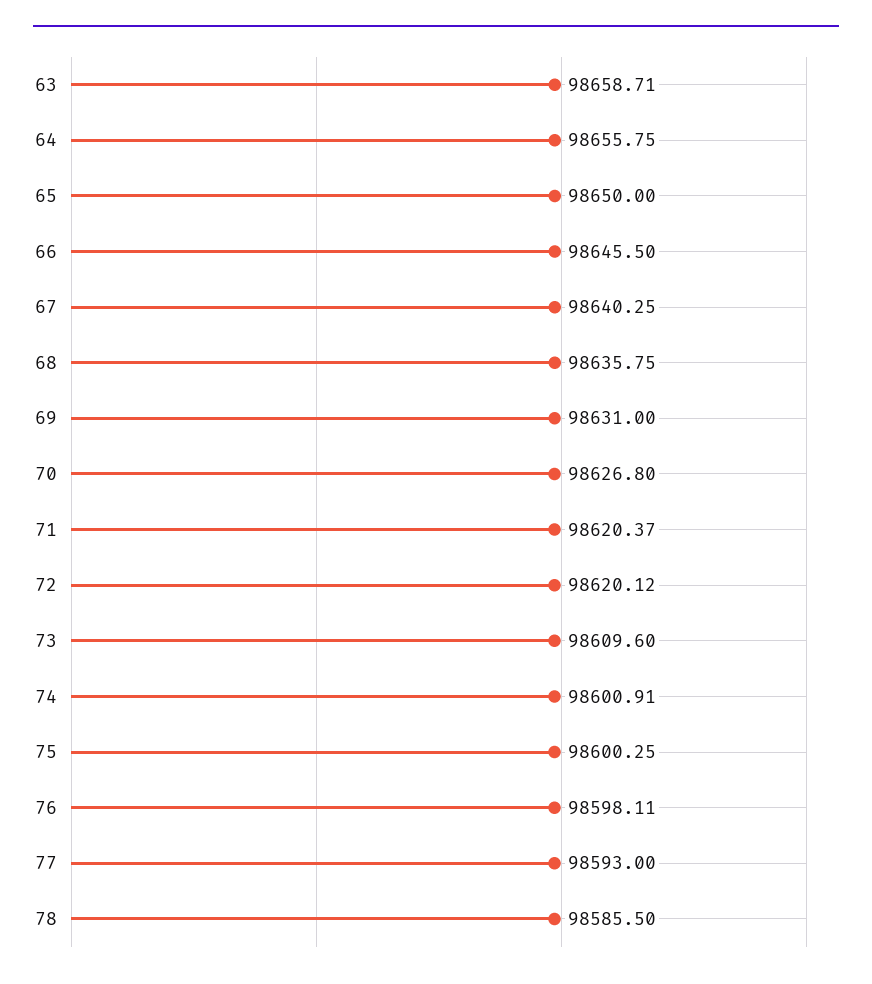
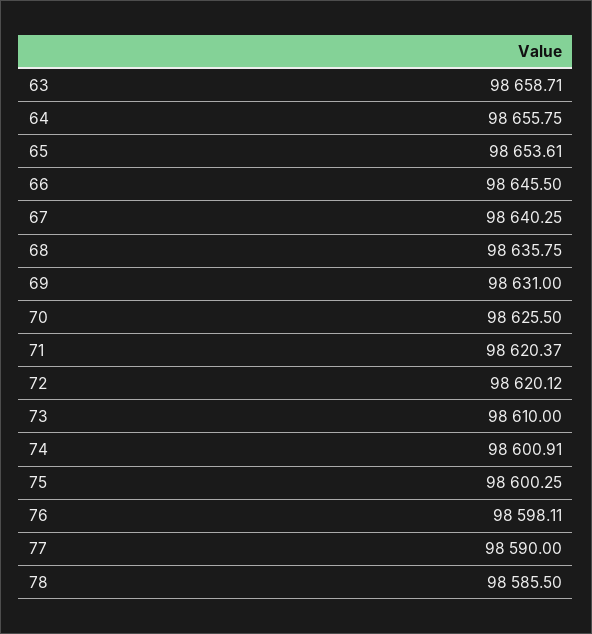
65: 98650 -> 98653.61
70: 98626.8 -> 98625.5
73: 98609.6 -> 98610
77: 98593 -> 98590

